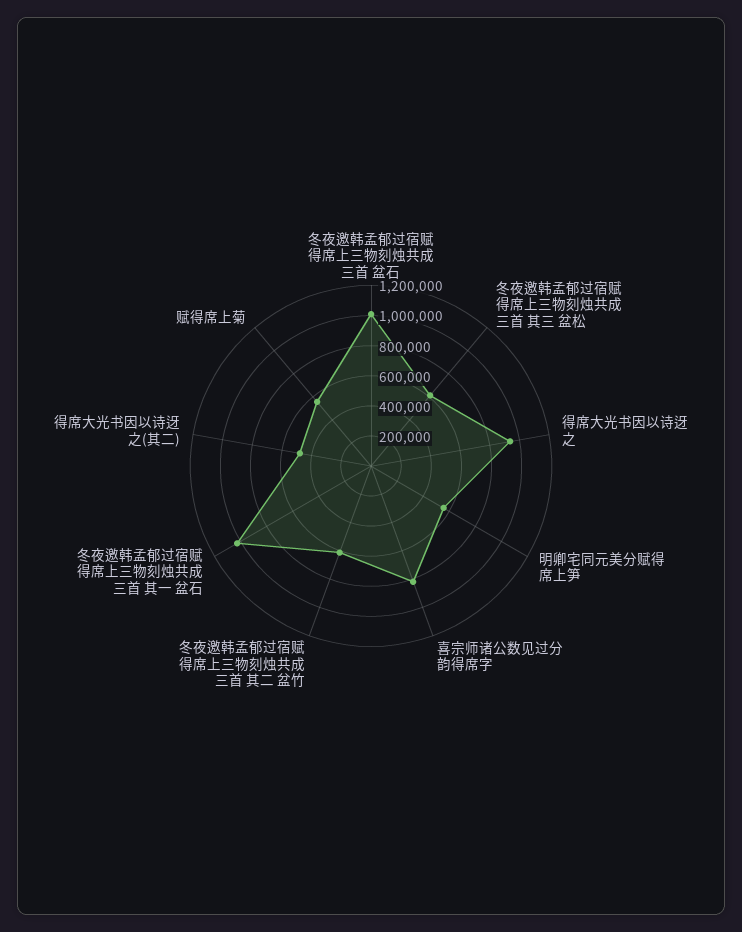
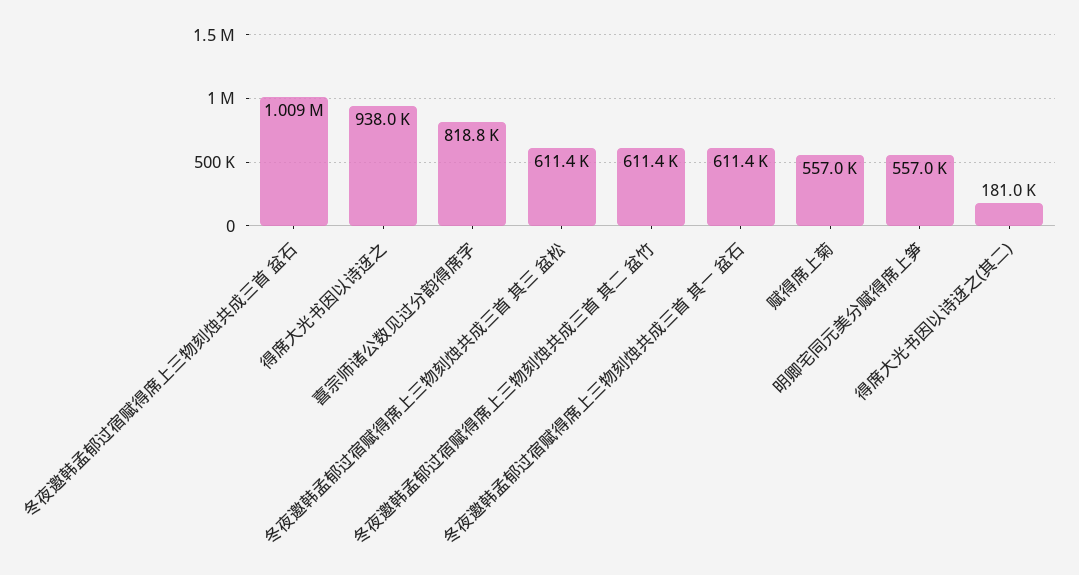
冬夜邀韩孟郁过宿赋得席上三物刻烛共成三首 其一 盆石: 1000000 -> 611400
得席大光书因以诗迓之(其二): 500000 -> 181000

